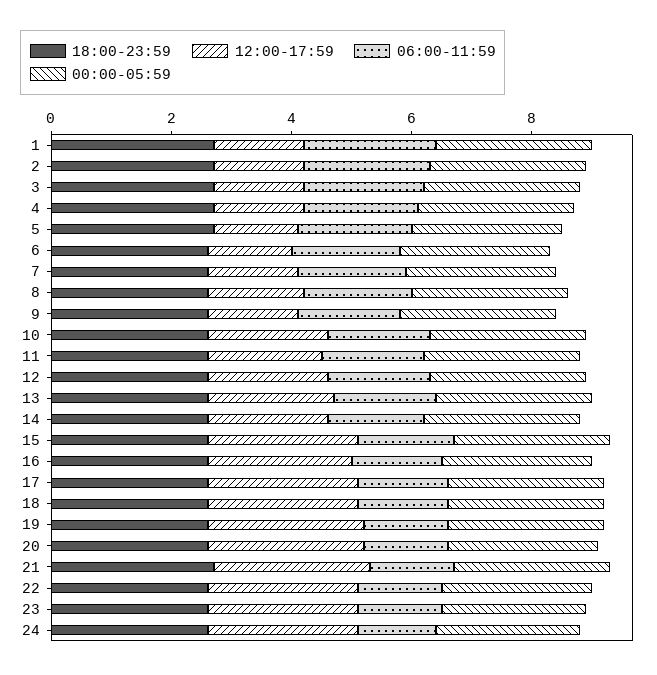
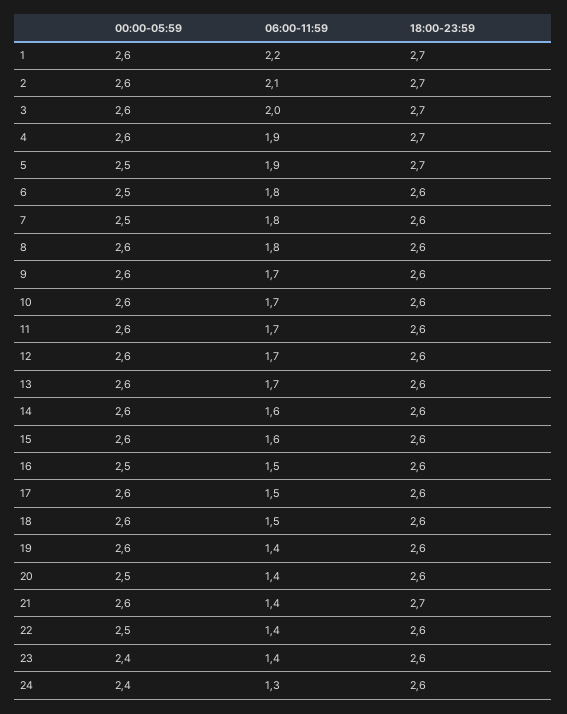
12:00-17:59, 1: 1.5 -> none
12:00-17:59, 2: 1.5 -> none
12:00-17:59, 3: 1.5 -> none
12:00-17:59, 4: 1.5 -> none
12:00-17:59, 5: 1.5 -> none
12:00-17:59, 6: 1.5 -> none
12:00-17:59, 7: 1.5 -> none
12:00-17:59, 8: 1.5 -> none
12:00-17:59, 9: 1.5 -> none
12:00-17:59, 10: 2 -> none
12:00-17:59, 11: 2 -> none
12:00-17:59, 12: 2 -> none
12:00-17:59, 13: 2 -> none
12:00-17:59, 14: 2 -> none
12:00-17:59, 15: 2.5 -> none
12:00-17:59, 16: 2.5 -> none
12:00-17:59, 17: 2.5 -> none
12:00-17:59, 18: 2.5 -> none
12:00-17:59, 19: 2.5 -> none
12:00-17:59, 20: 2.5 -> none
12:00-17:59, 21: 2.5 -> none
12:00-17:59, 22: 2.5 -> none
12:00-17:59, 23: 2.5 -> none
12:00-17:59, 24: 2.5 -> none

